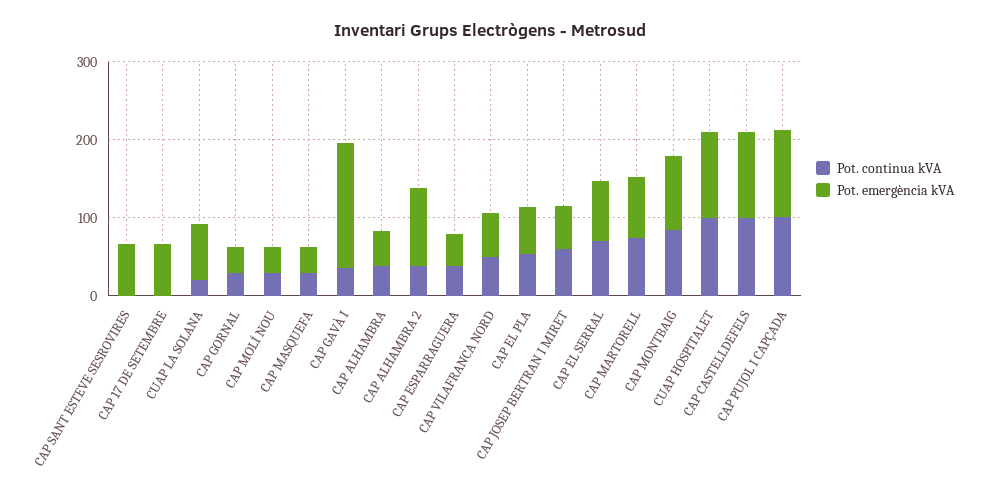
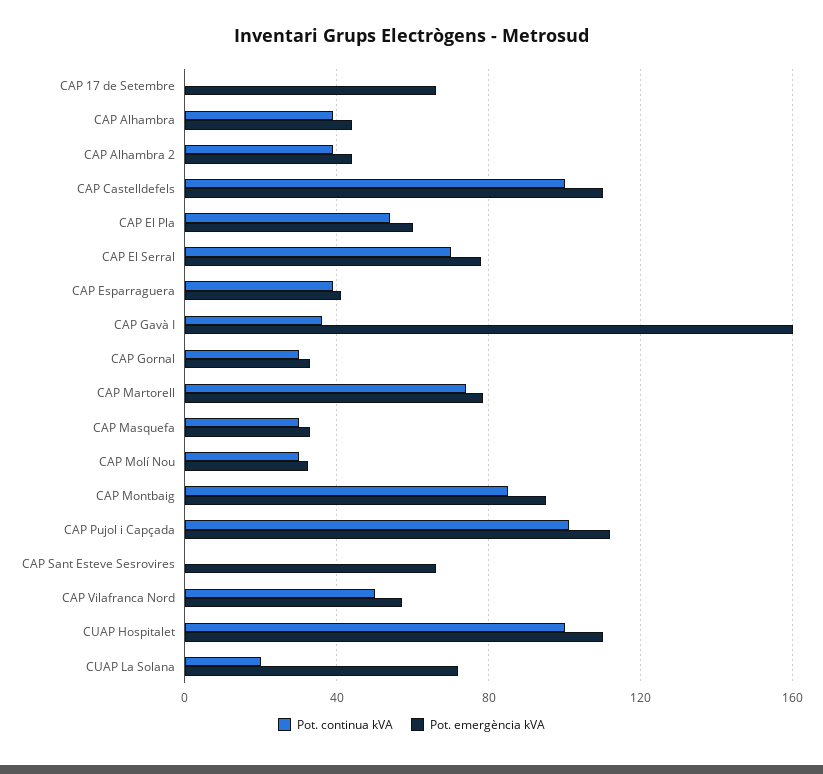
Pot. emergència kVA, CAP ALHAMBRA 2: 100 -> 45
Pot. continua kVA, CAP JOSEP BERTRAN I MIRET: 60 -> none
Pot. emergència kVA, CAP JOSEP BERTRAN I MIRET: 60 -> none

